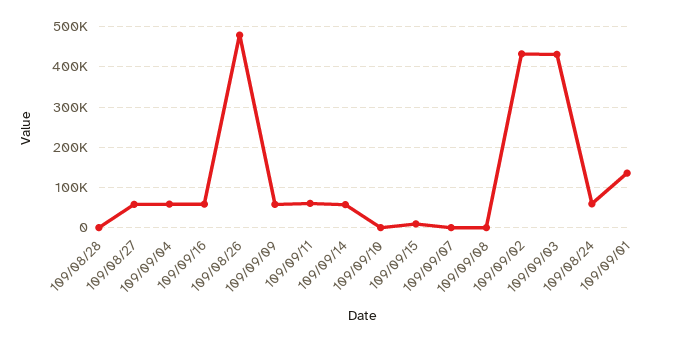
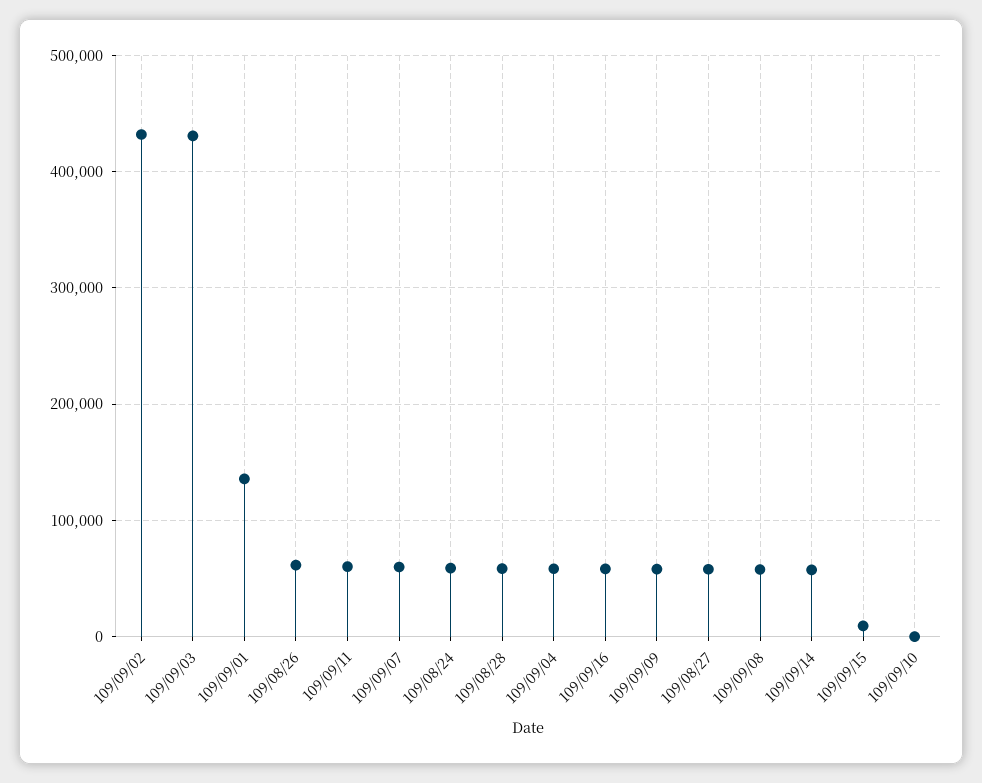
109/08/28: 0 -> 60000
109/08/26: 480000 -> 60000
109/09/07: 0 -> 60000
109/09/08: 0 -> 60000

